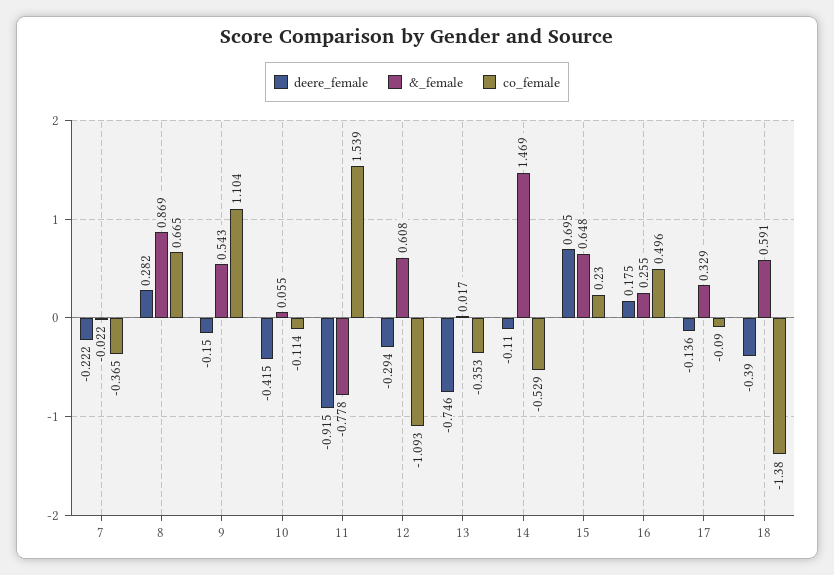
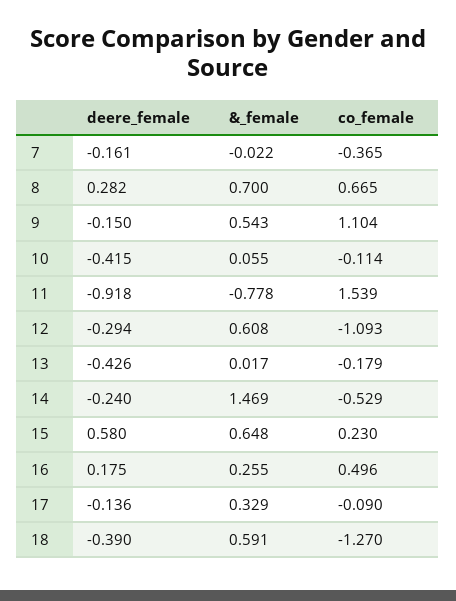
deere_female, 7: -0.222 -> -0.161
&_female, 8: 0.869 -> 0.7
deere_female, 11: -0.915 -> -0.918
deere_female, 13: -0.746 -> -0.426
co_female, 13: -0.353 -> -0.179
deere_female, 14: -0.11 -> -0.24
deere_female, 15: 0.695 -> 0.58
co_female, 18: -1.38 -> -1.27

